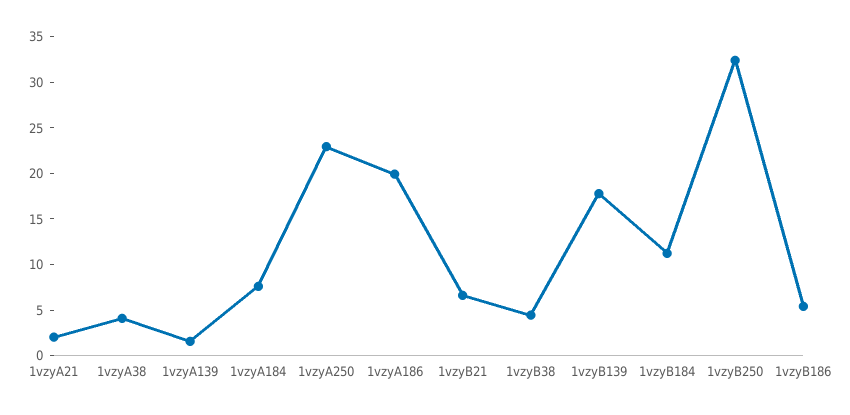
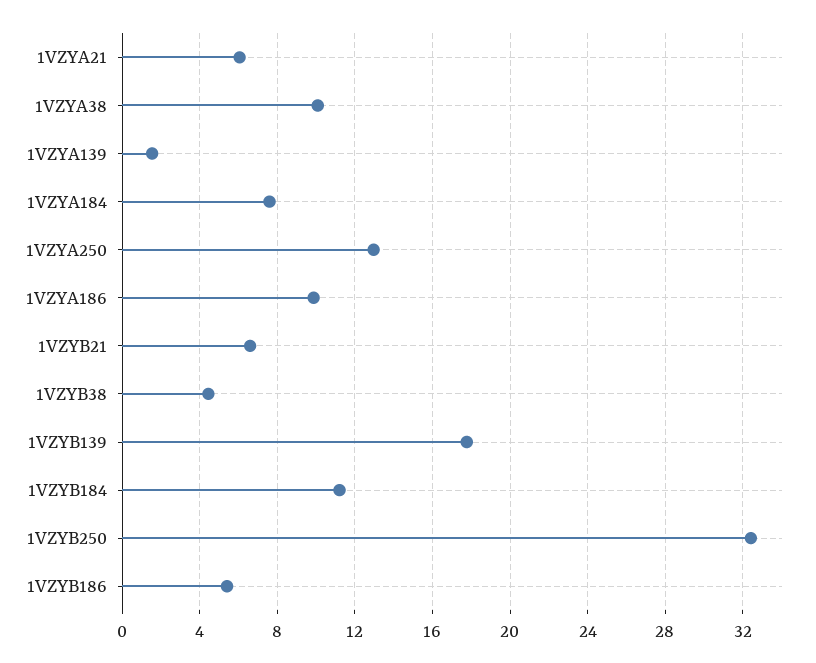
1vzyA21: 2 -> 6
1vzyA38: 4 -> 10
1vzyA250: 23 -> 13
1vzyA186: 20 -> 10

